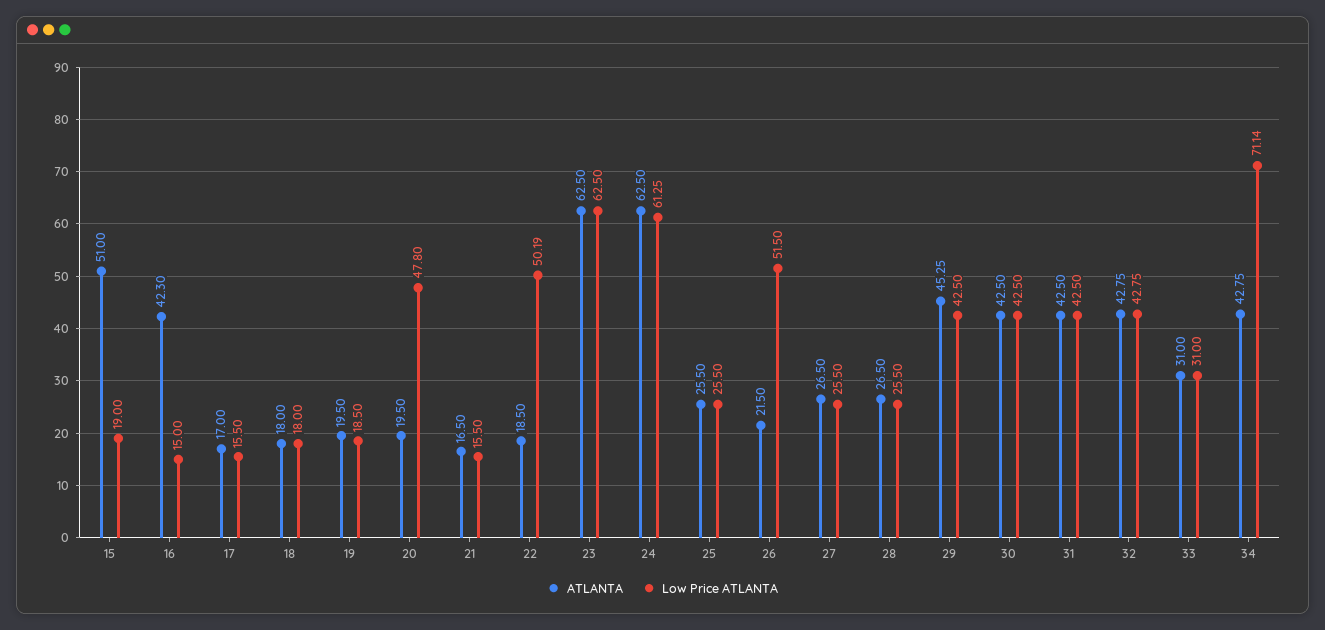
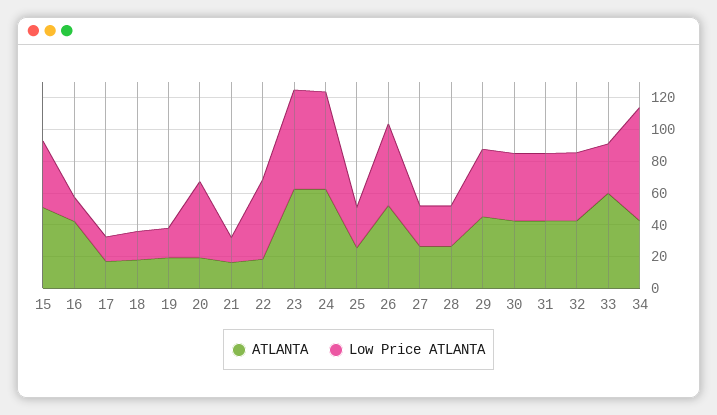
Low Price ATLANTA, 15: 19 -> 40
ATLANTA, 26: 21.5 -> 50
ATLANTA, 33: 31 -> 60

